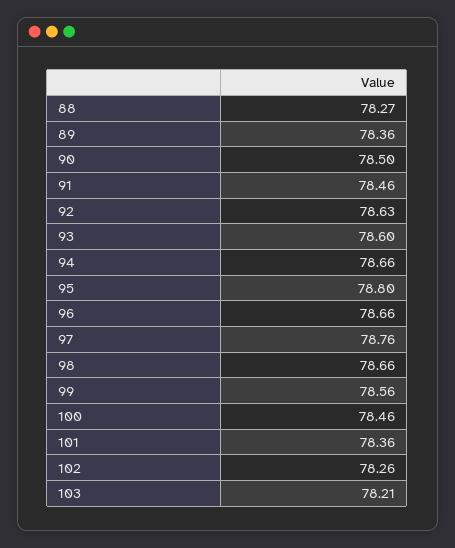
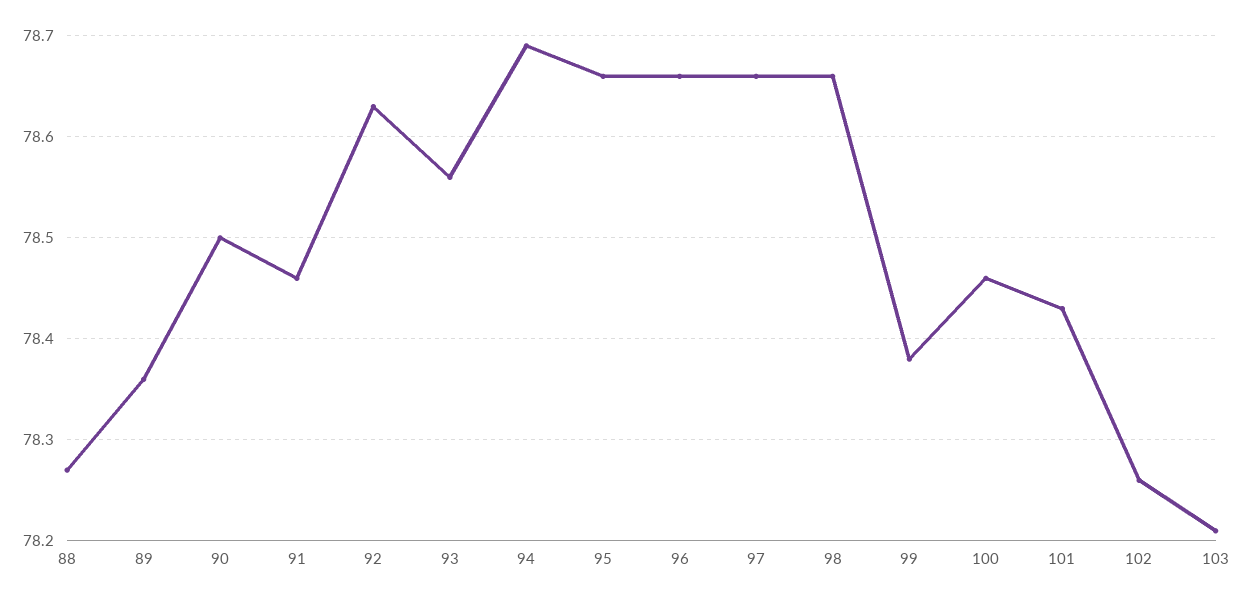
93: 78.6 -> 78.56
94: 78.66 -> 78.69
95: 78.8 -> 78.66
97: 78.76 -> 78.66
99: 78.56 -> 78.38
101: 78.36 -> 78.43

